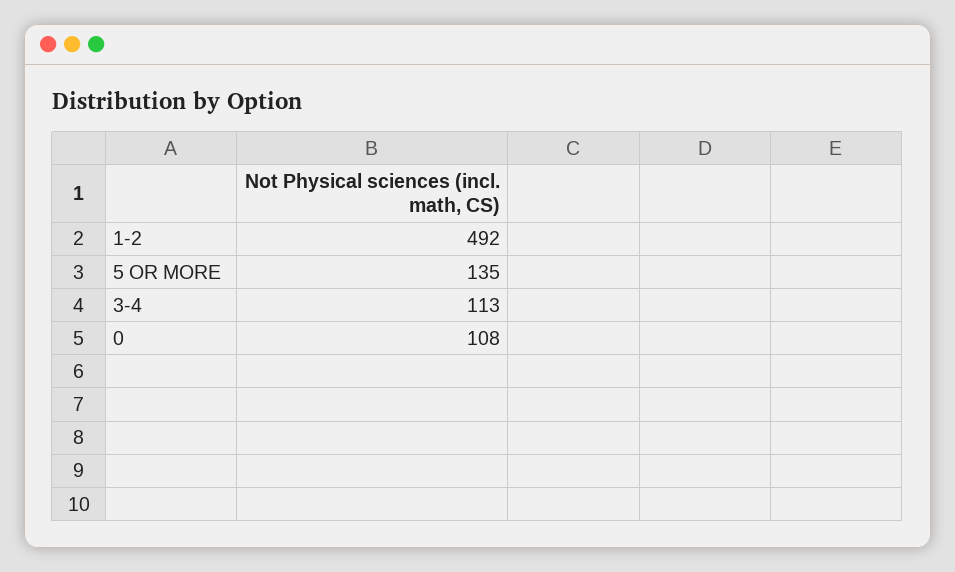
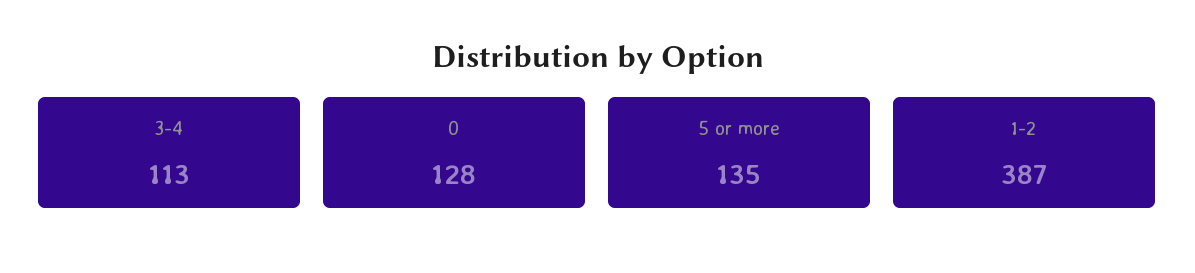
1-2: 492 -> 387
0: 108 -> 128

